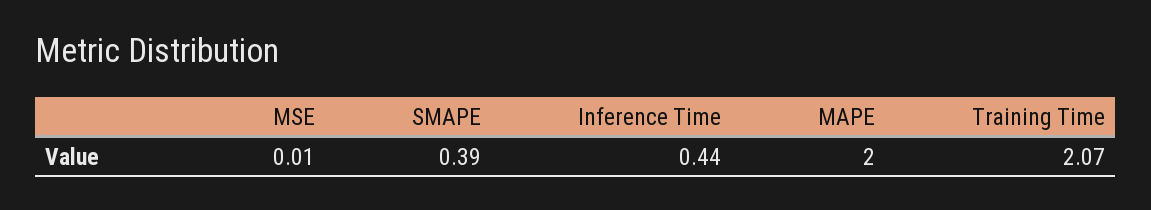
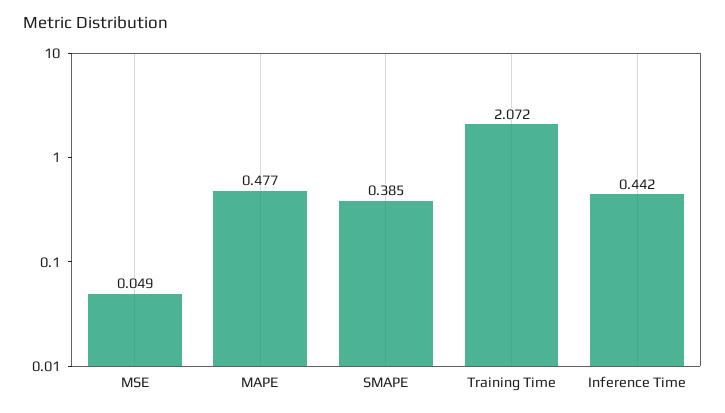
MSE: 0.01 -> 0.049
MAPE: 2 -> 0.477

